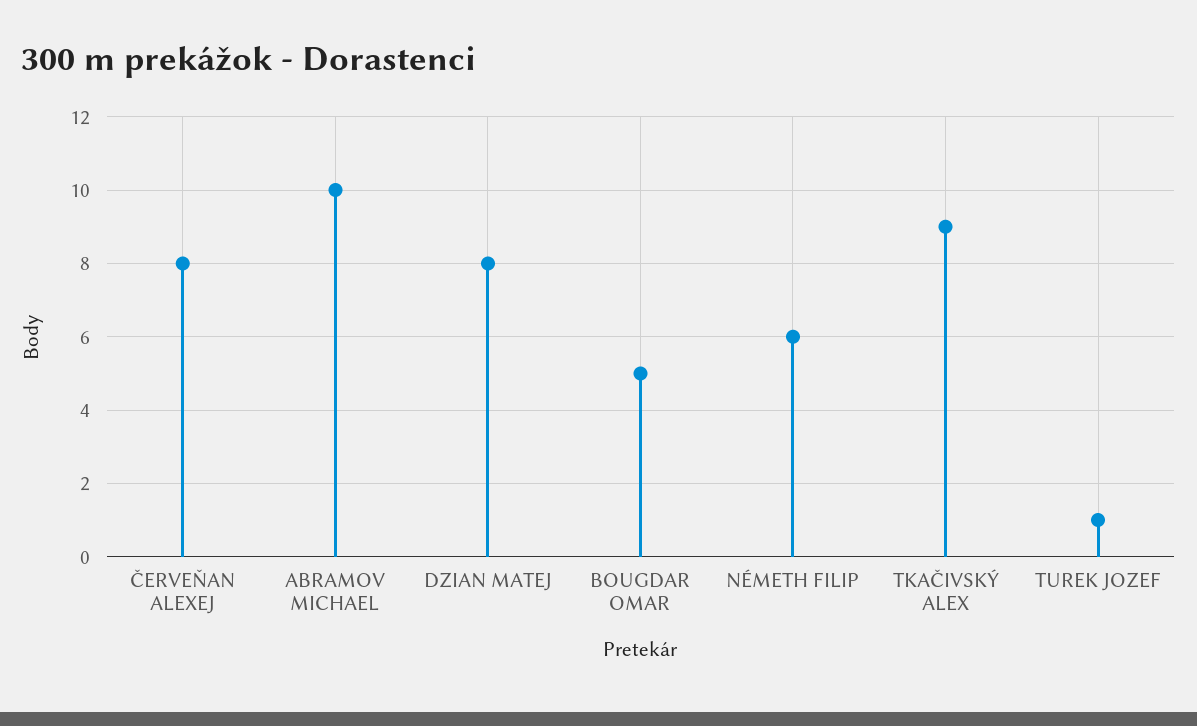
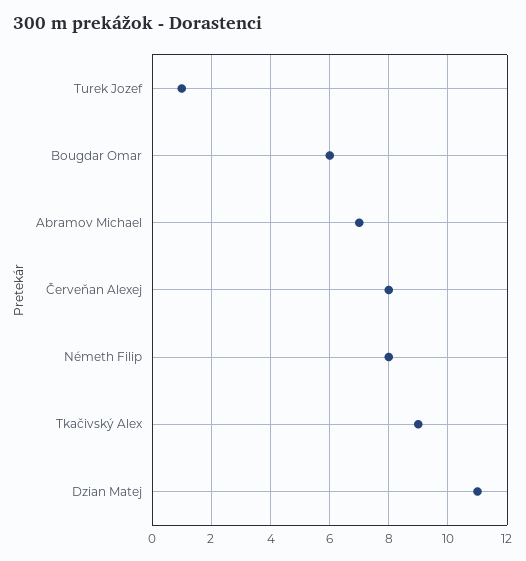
ABRAMOV MICHAEL: 10 -> 7
DZIAN MATEJ: 8 -> 11
BOUGDAR OMAR: 5 -> 6
NÉMETH FILIP: 6 -> 8

